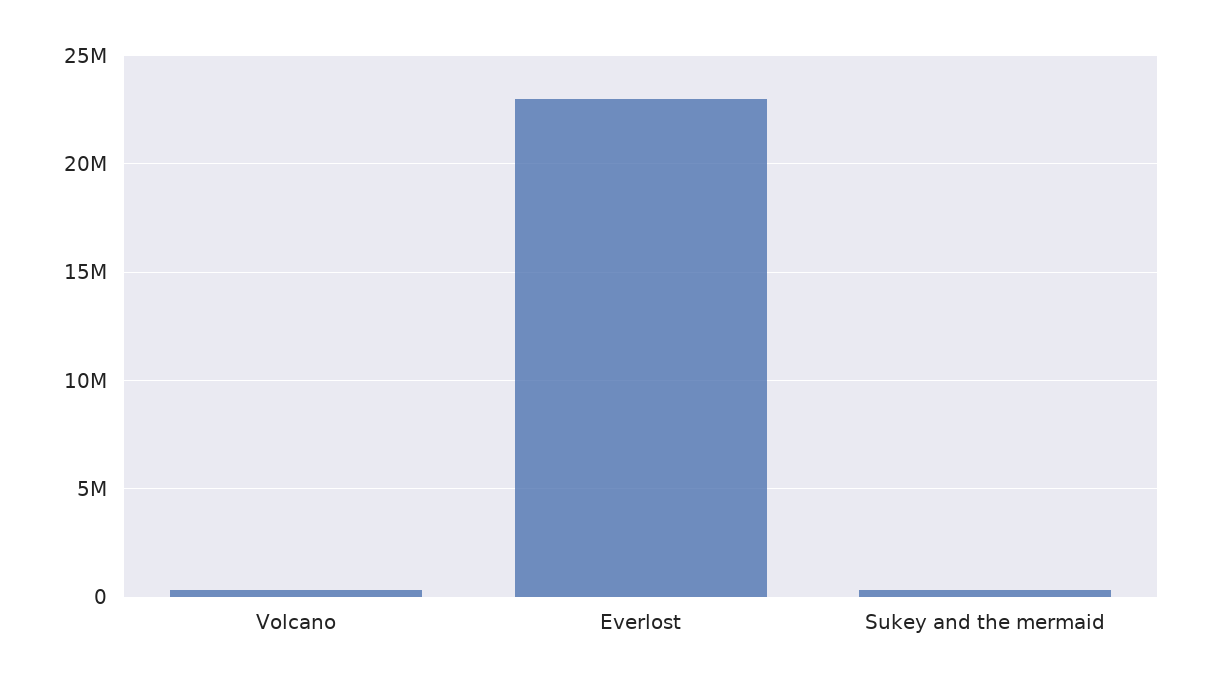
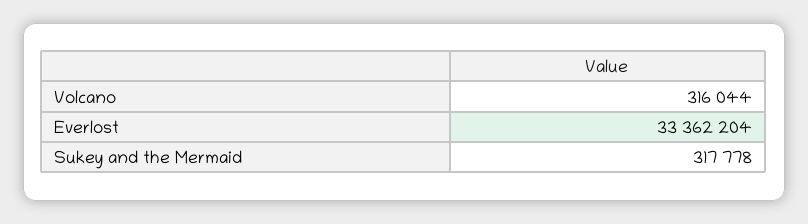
Everlost: 23000000 -> 33362204

